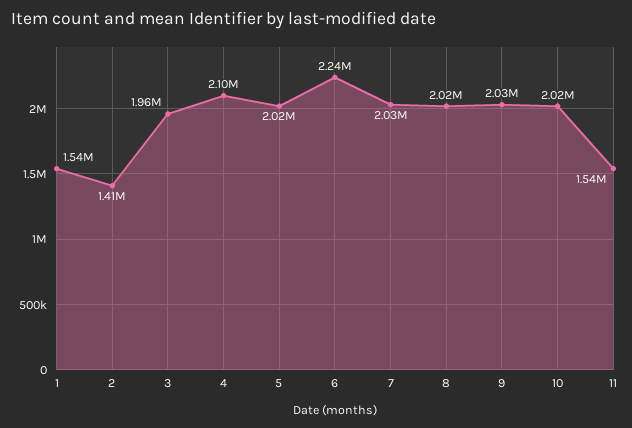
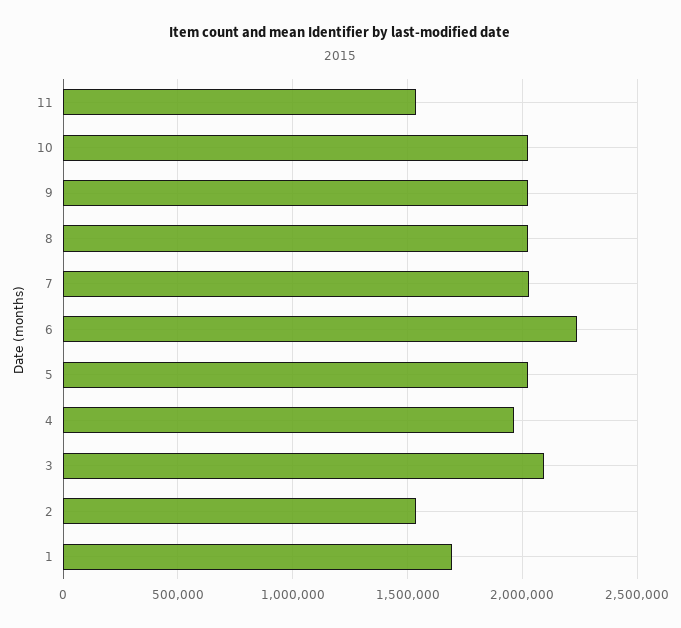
1: 1540000 -> 1700000
2: 1410000 -> 1550000
3: 1960000 -> 2100000
4: 2100000 -> 1950000

